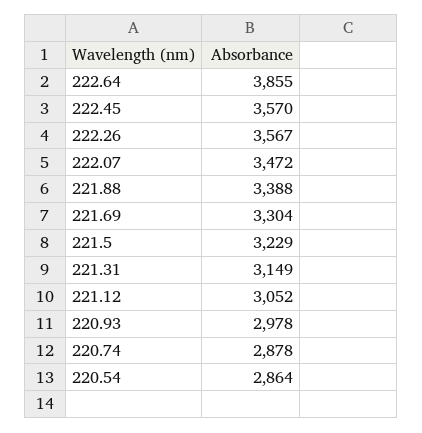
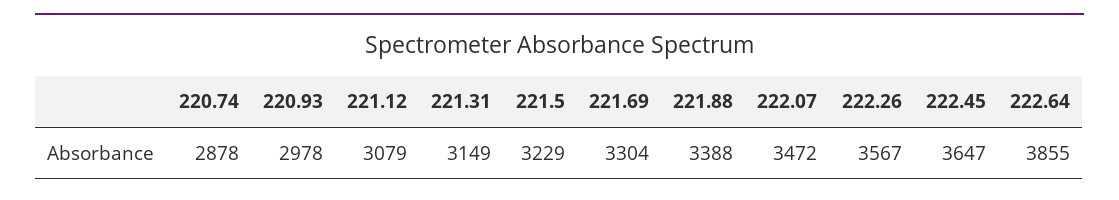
222.45: 3570 -> 3647
221.12: 3052 -> 3079
220.54: 2864 -> none

